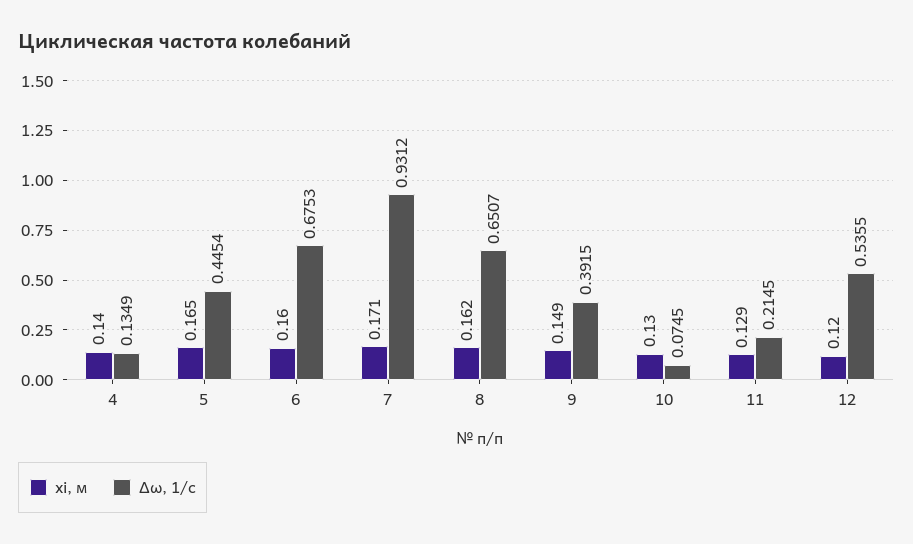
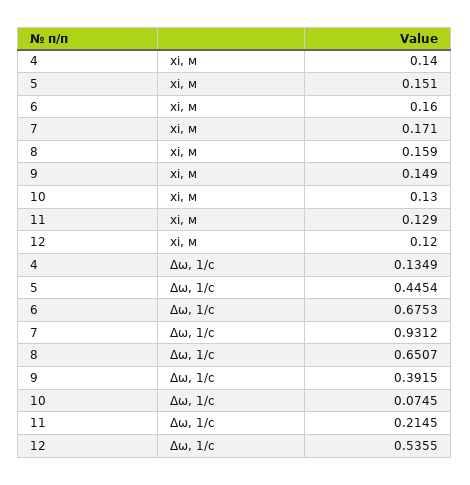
xi, м, 5: 0.165 -> 0.151
xi, м, 8: 0.162 -> 0.159

